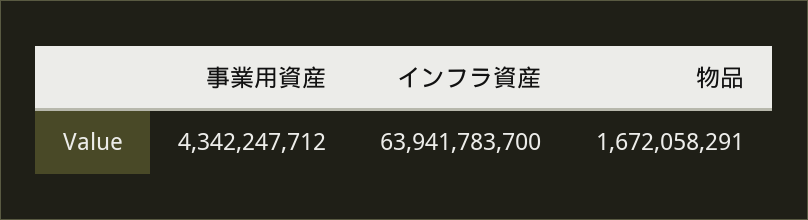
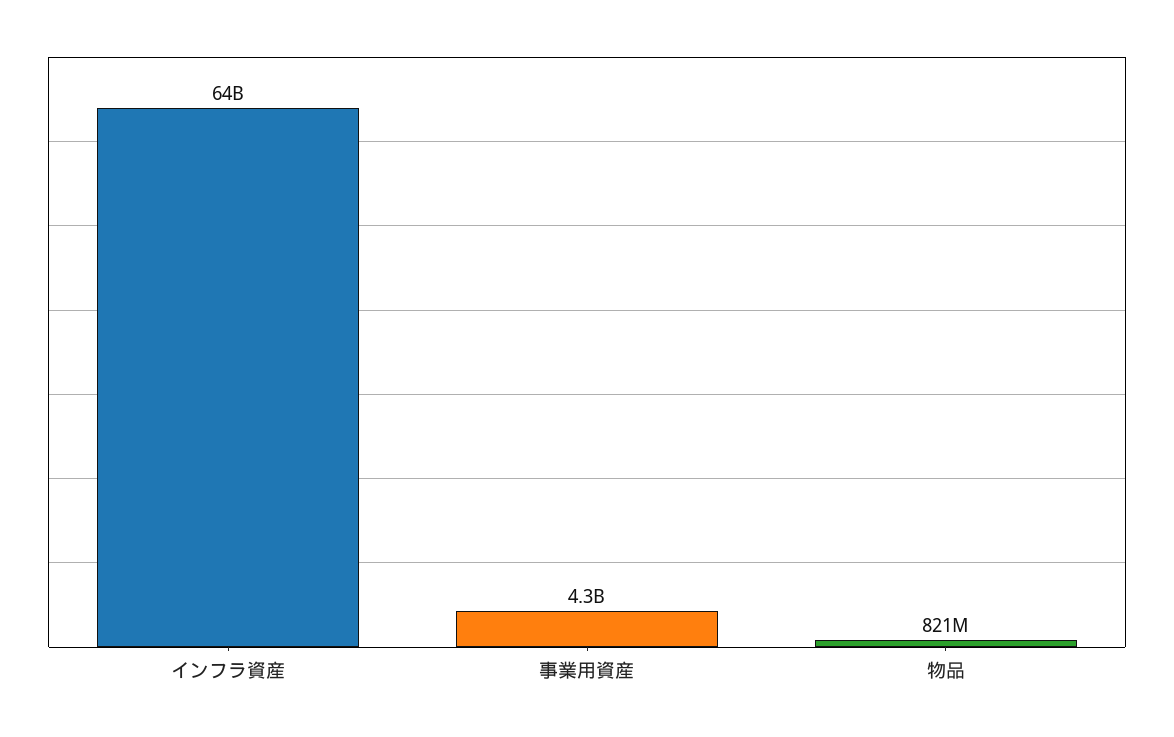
物品: 1672058291 -> 821000000

